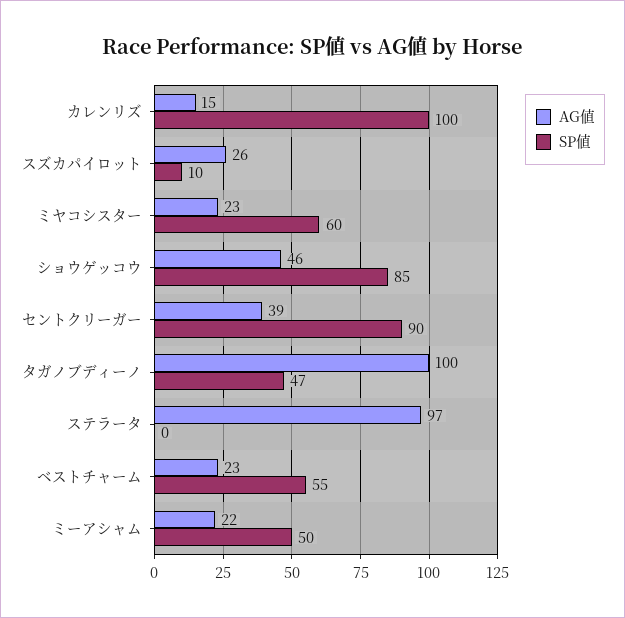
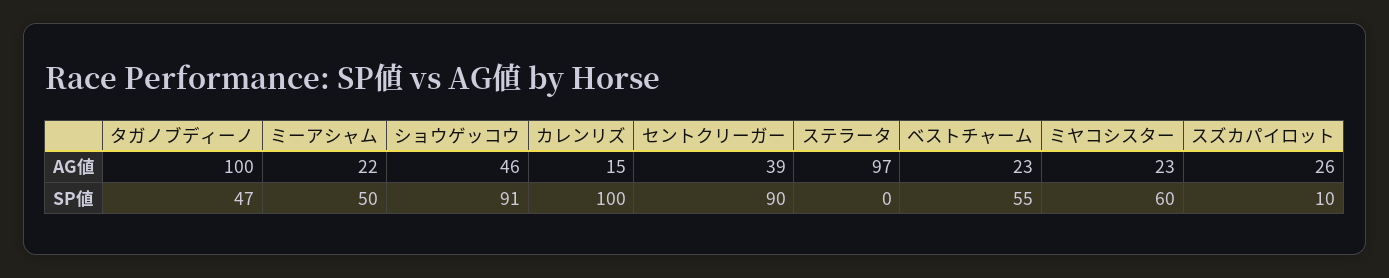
SP値, ショウゲッコウ: 85 -> 91

